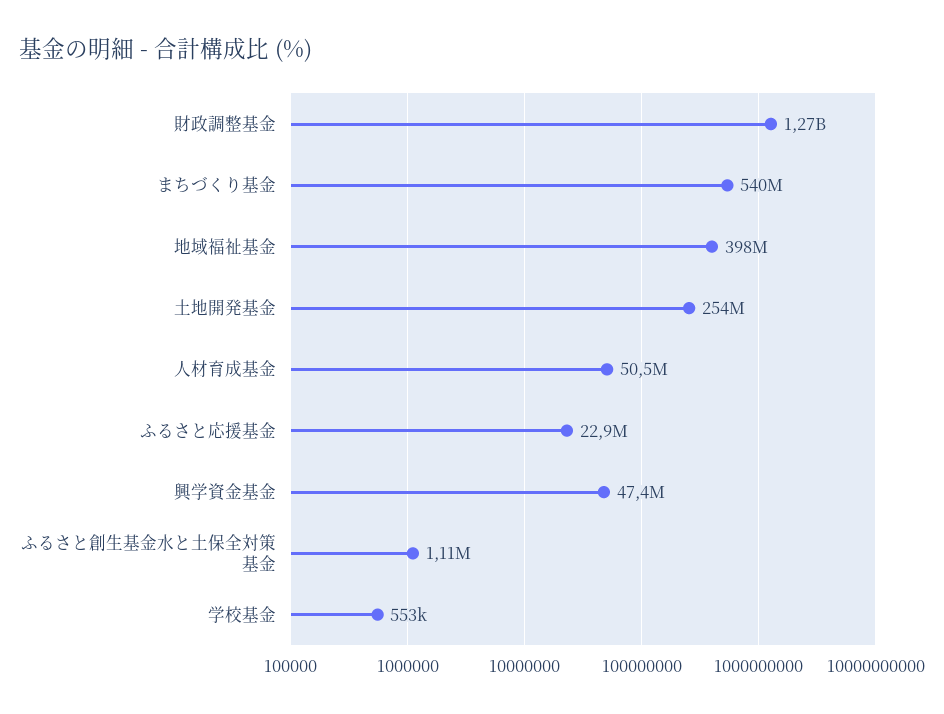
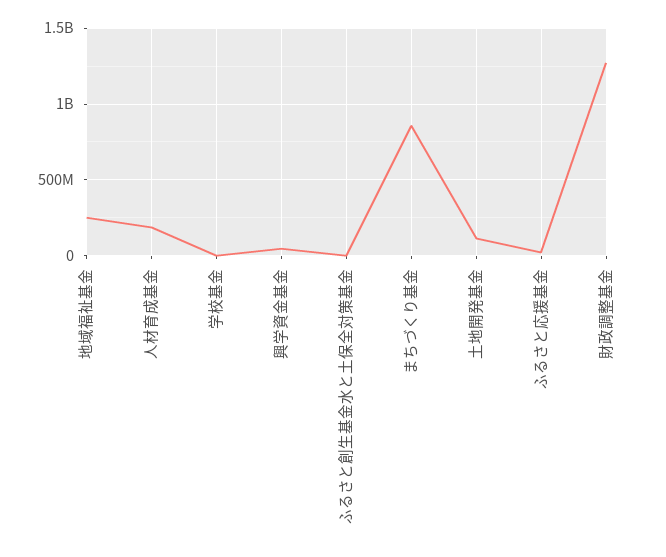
まちづくり基金: 540000000 -> 850000000
地域福祉基金: 398000000 -> 250000000
土地開発基金: 254000000 -> 100000000
人材育成基金: 50500000 -> 200000000

